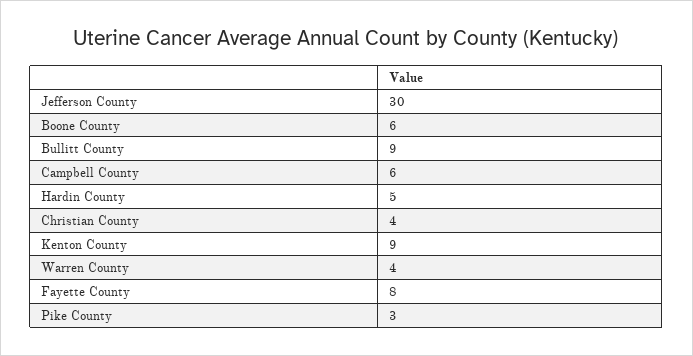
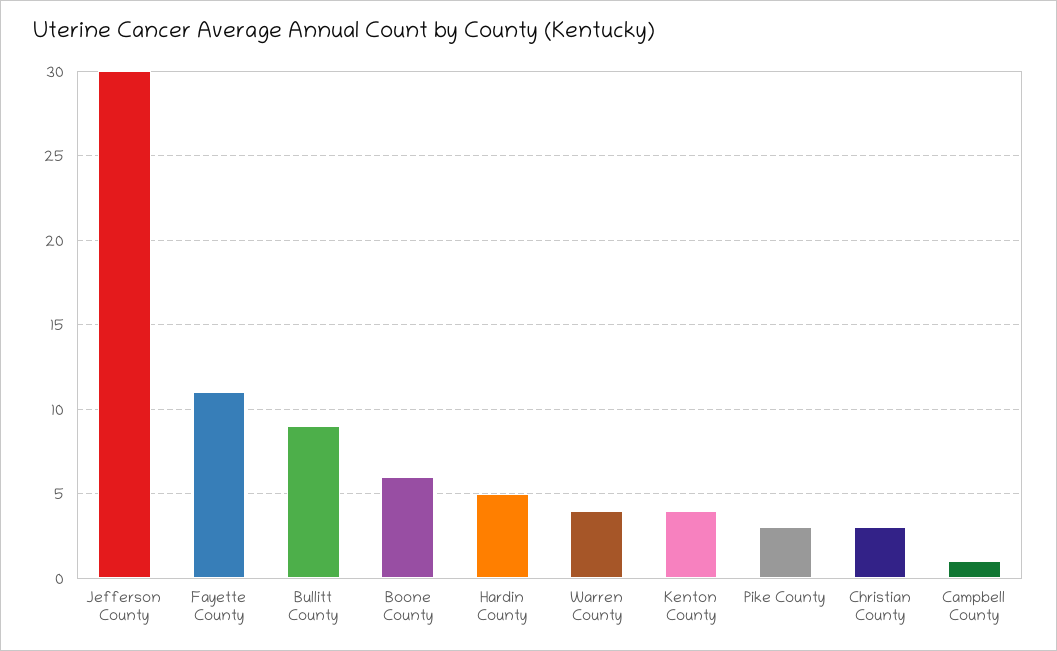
Campbell County: 6 -> 1
Christian County: 4 -> 3
Kenton County: 9 -> 4
Fayette County: 8 -> 11

